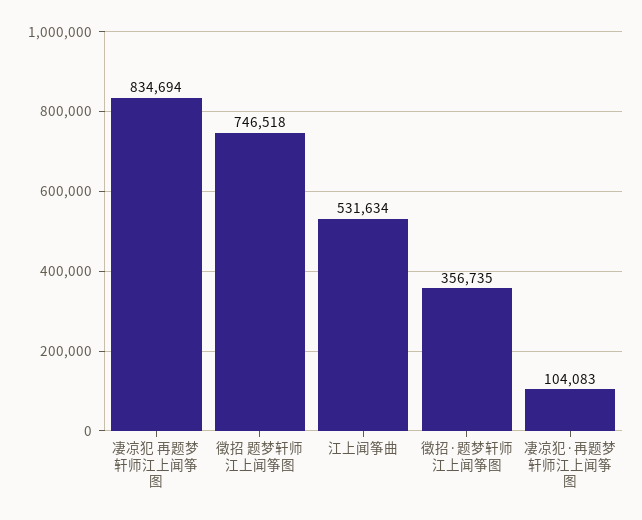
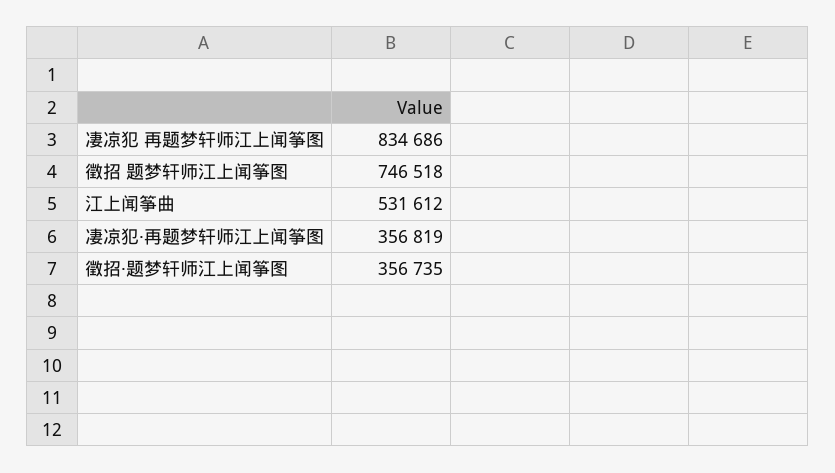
凄凉犯 再题梦轩师江上闻筝图: 834694 -> 834686
江上闻筝曲: 531634 -> 531612
凄凉犯·再题梦轩师江上闻筝图: 104083 -> 356819

